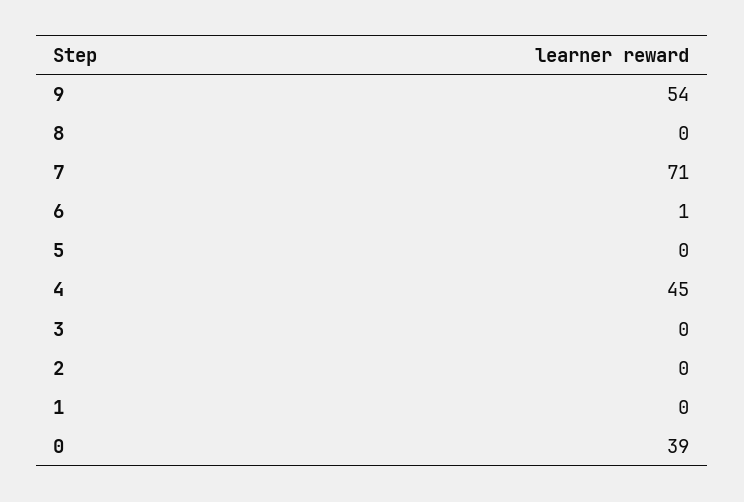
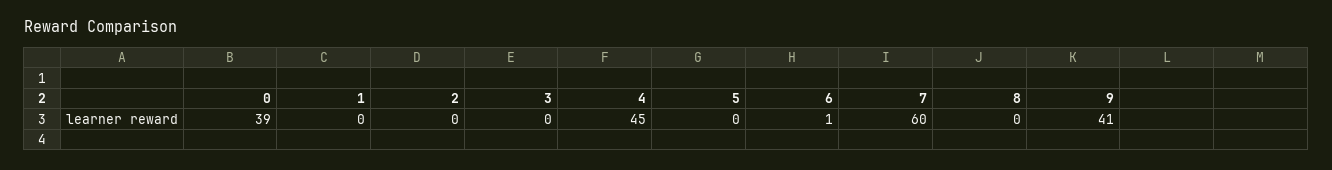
9: 54 -> 41
7: 71 -> 60

